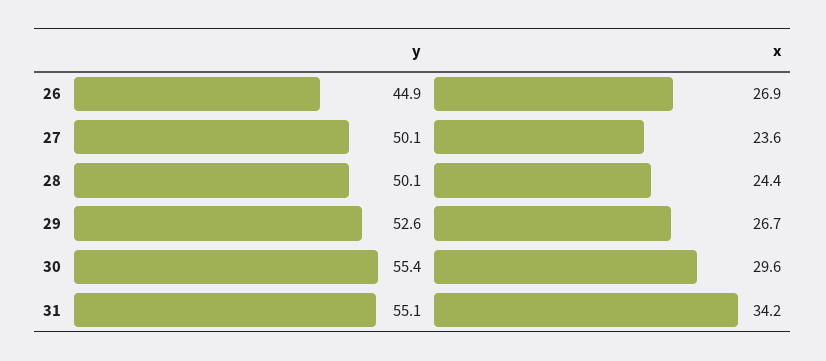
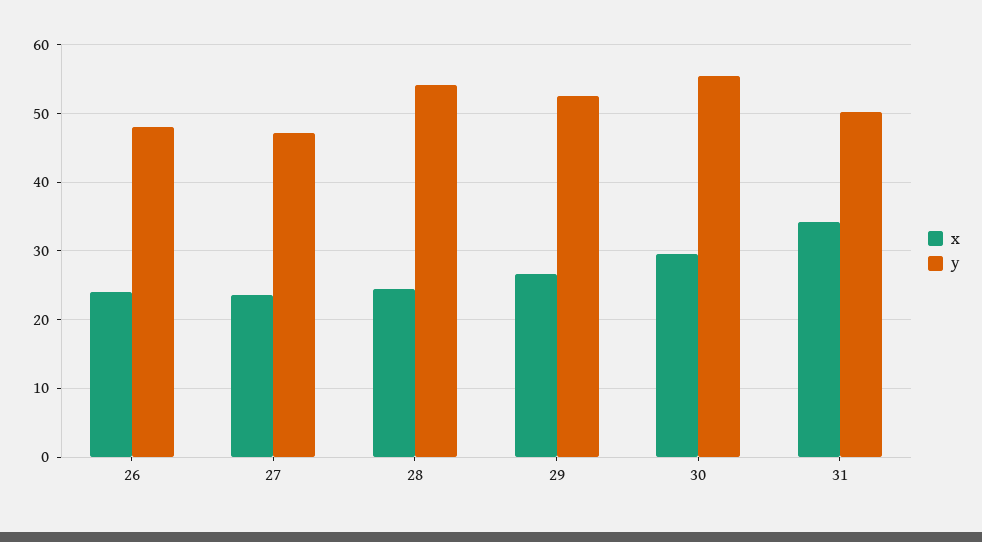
y, 26: 44.9 -> 48
x, 26: 26.9 -> 24
y, 27: 50.1 -> 47
y, 28: 50.1 -> 54
y, 31: 55.1 -> 50

